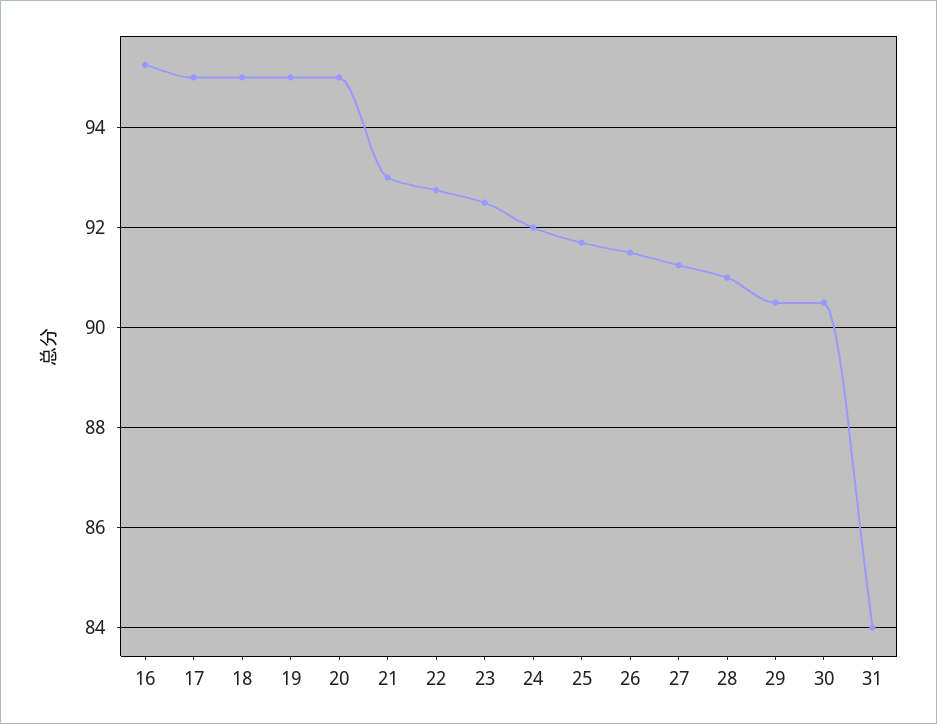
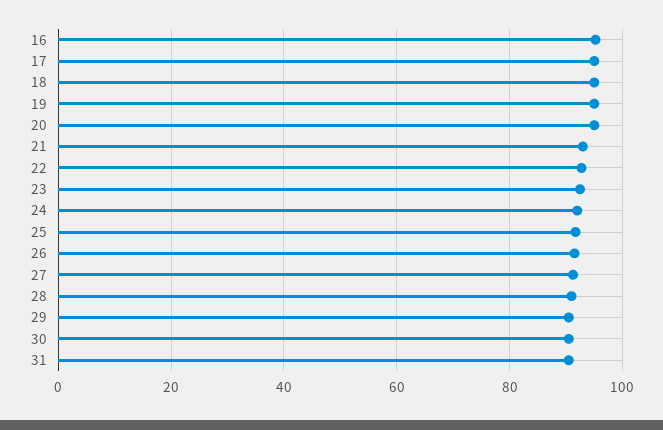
31: 84 -> 90

